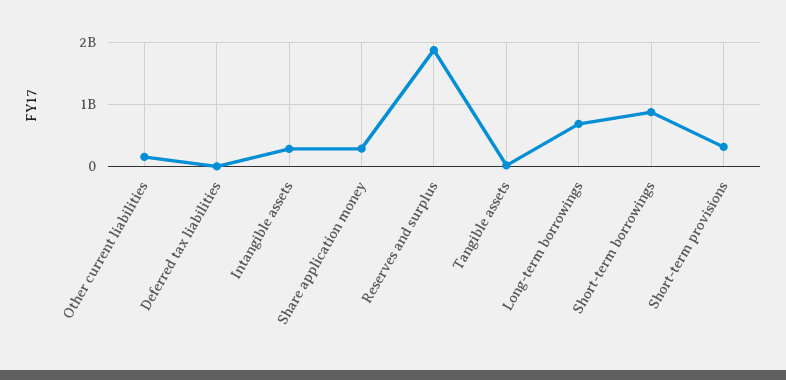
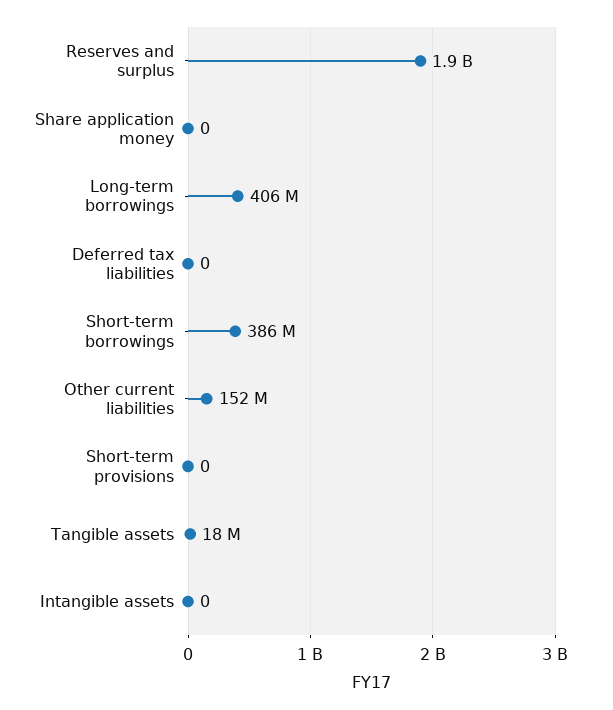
Intangible assets: 300000000 -> 0
Share application money: 300000000 -> 0
Long-term borrowings: 700000000 -> 406000000
Short-term borrowings: 900000000 -> 386000000
Short-term provisions: 300000000 -> 0

